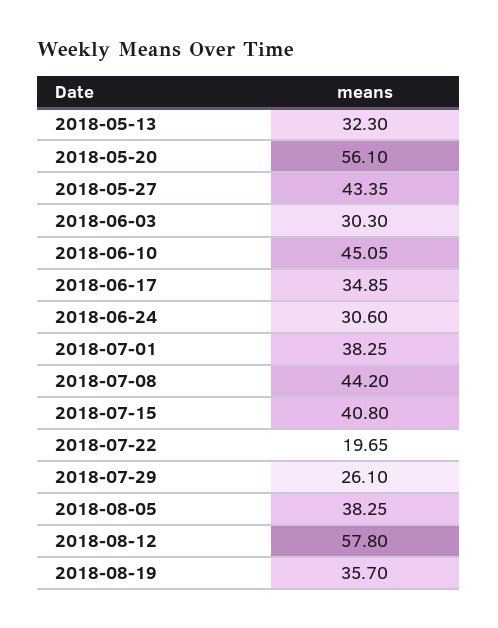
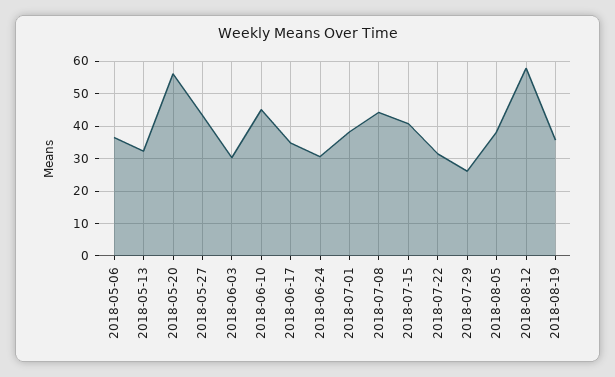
2018-07-22: 19.65 -> 32
2018-05-06: none -> 36

